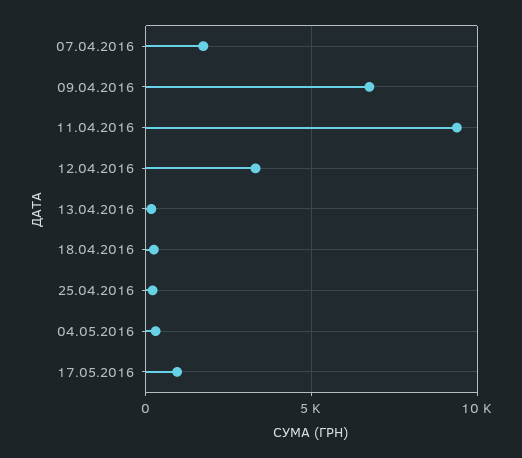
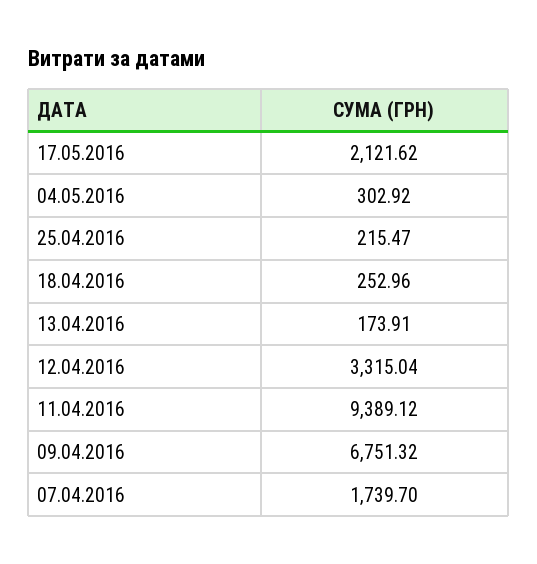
17.05.2016: 1000 -> 2121.62

